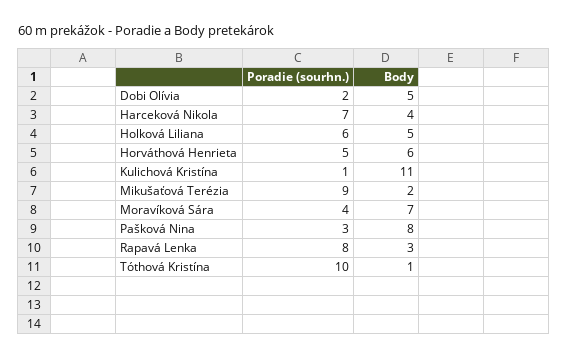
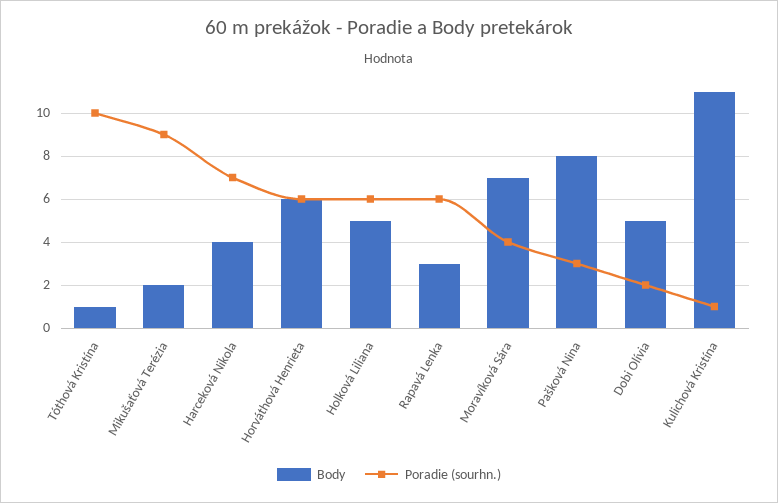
Poradie (sourhn.), Horváthová Henrieta: 5 -> 6
Poradie (sourhn.), Rapavá Lenka: 8 -> 6

